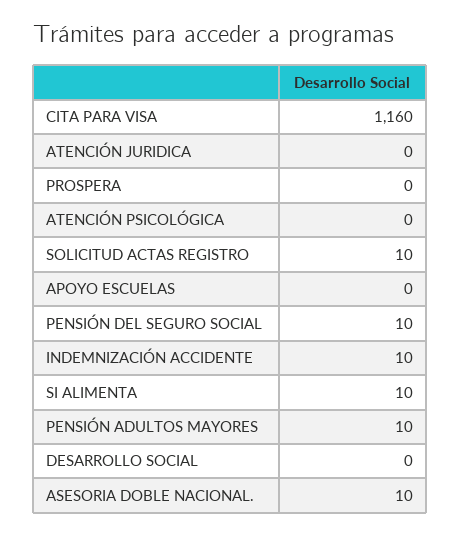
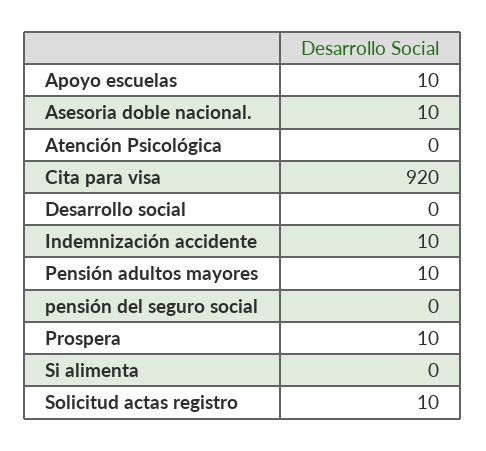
CITA PARA VISA: 1160 -> 920
ATENCIÓN JURIDICA: 0 -> none
PROSPERA: 0 -> 10
APOYO ESCUELAS: 0 -> 10
PENSIÓN DEL SEGURO SOCIAL: 10 -> 0
SI ALIMENTA: 10 -> 0

